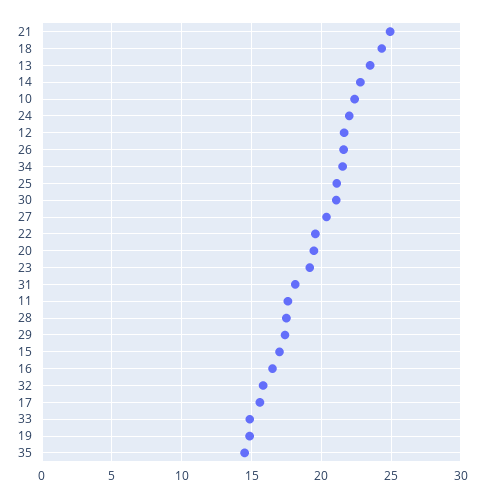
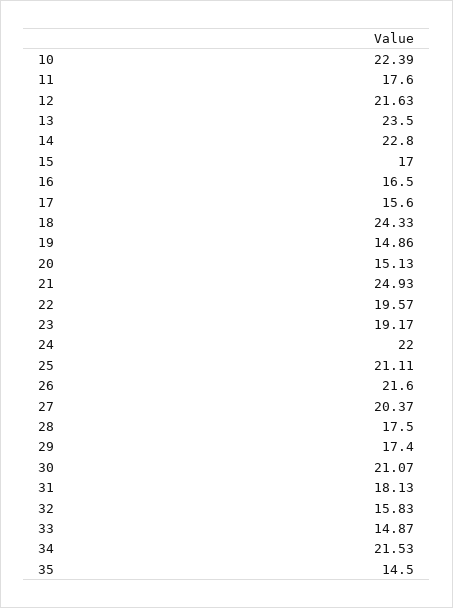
20: 19.5 -> 15.13

